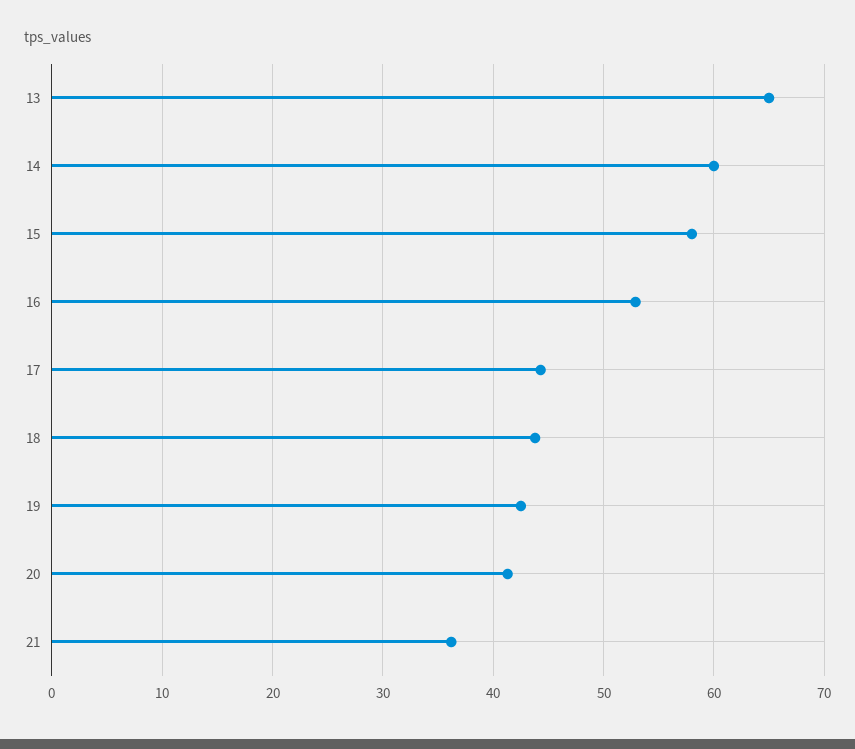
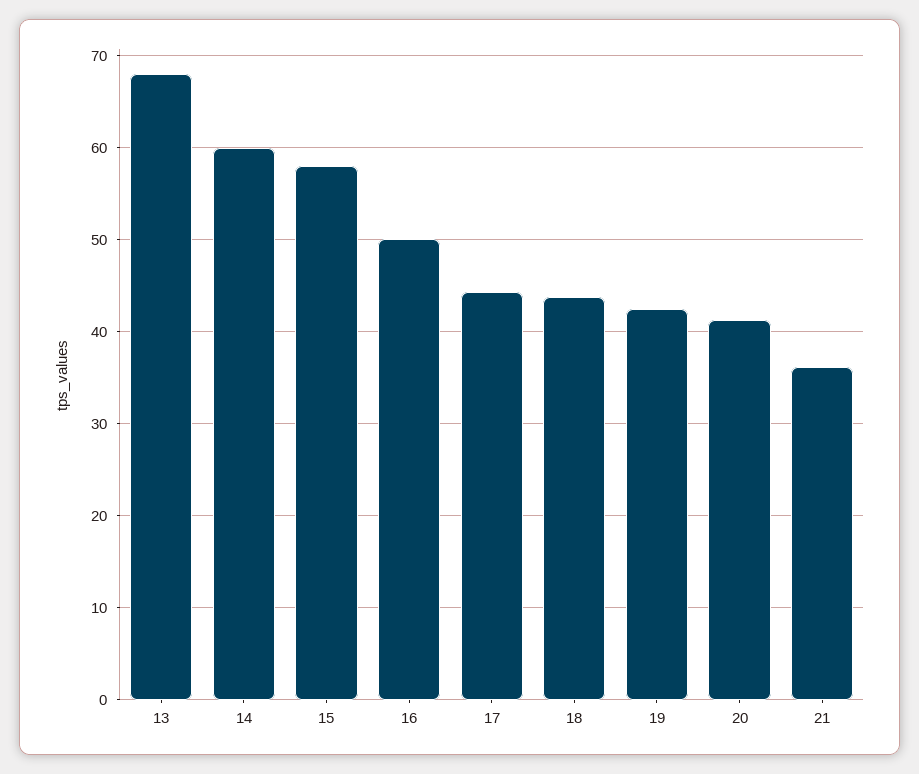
13: 65 -> 68
16: 53 -> 50

